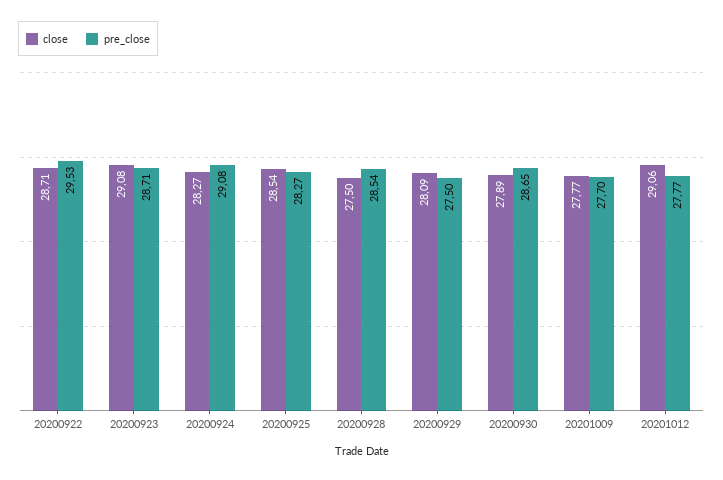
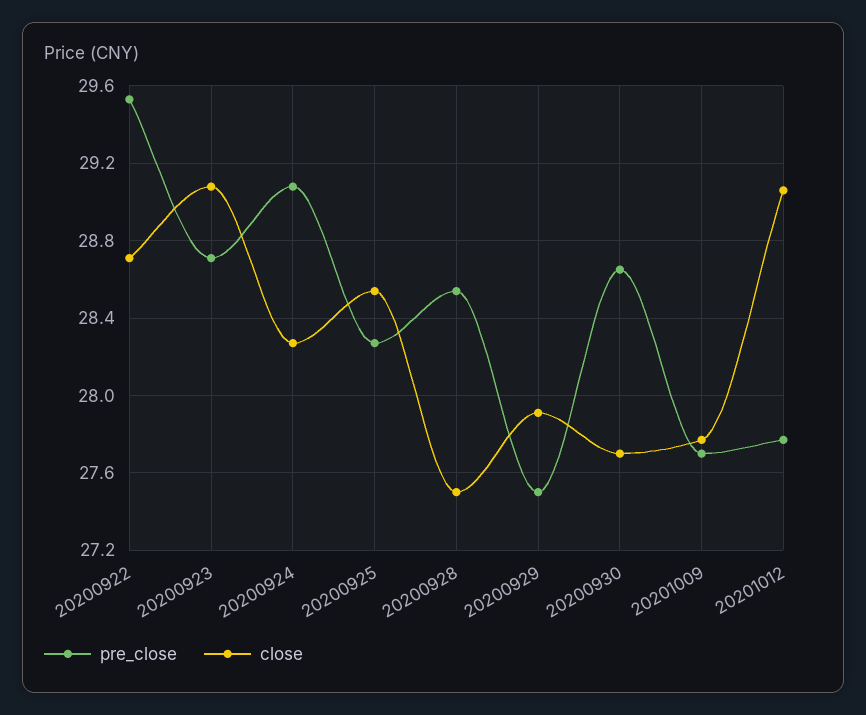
close, 20200929: 28.09 -> 27.9
close, 20200930: 27.89 -> 27.7

